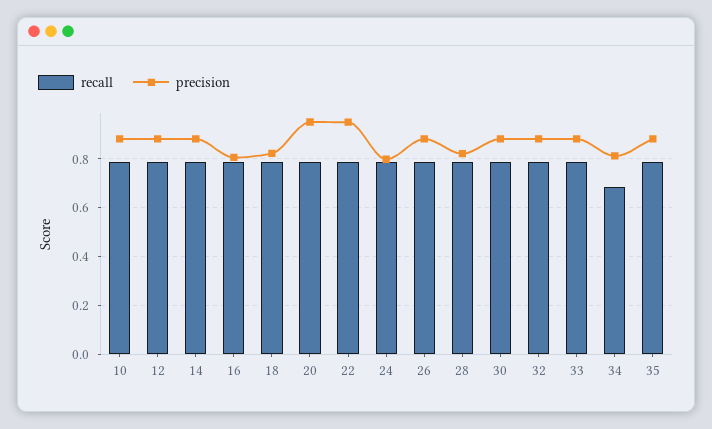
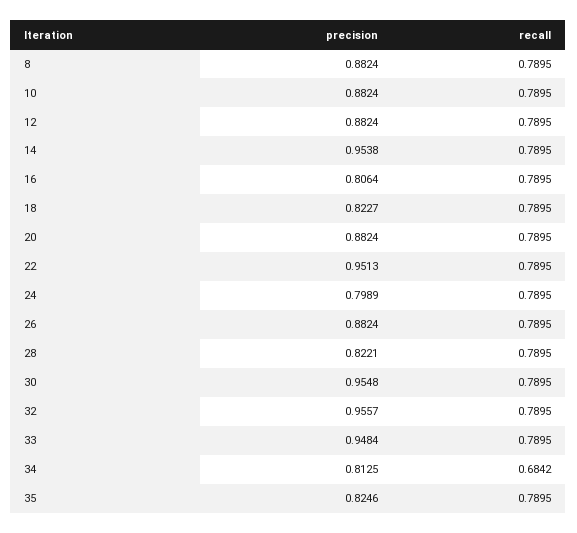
precision, 14: 0.875 -> 0.9538
precision, 20: 0.95 -> 0.8824
precision, 30: 0.875 -> 0.9548
precision, 32: 0.875 -> 0.9557
precision, 33: 0.875 -> 0.9484
precision, 35: 0.875 -> 0.8246
precision, 8: none -> 0.8824
recall, 8: none -> 0.7895

